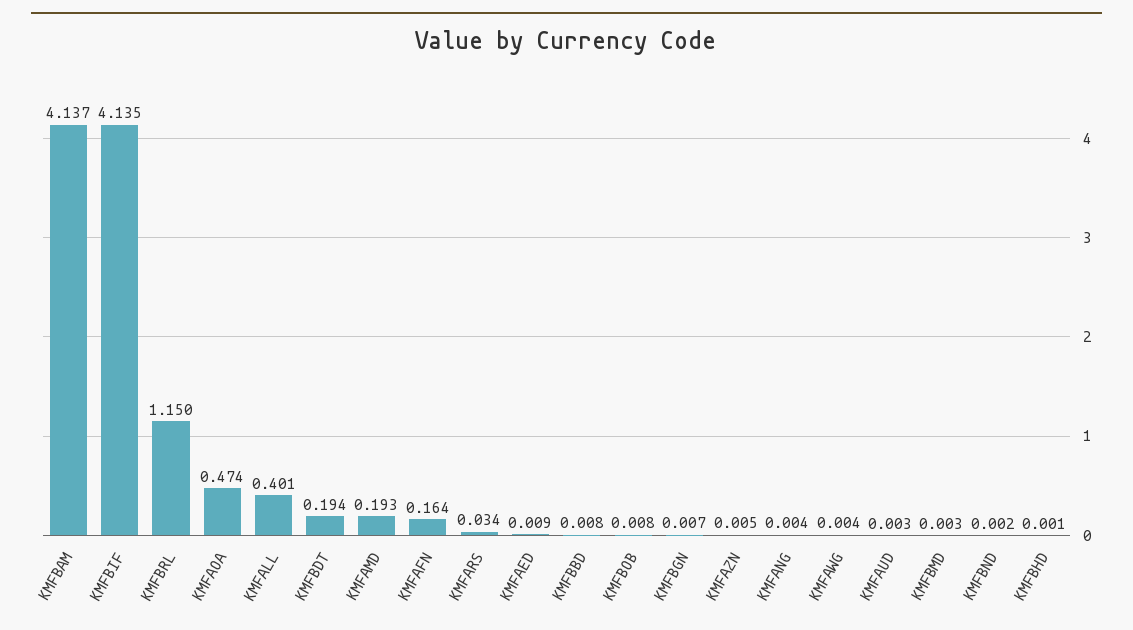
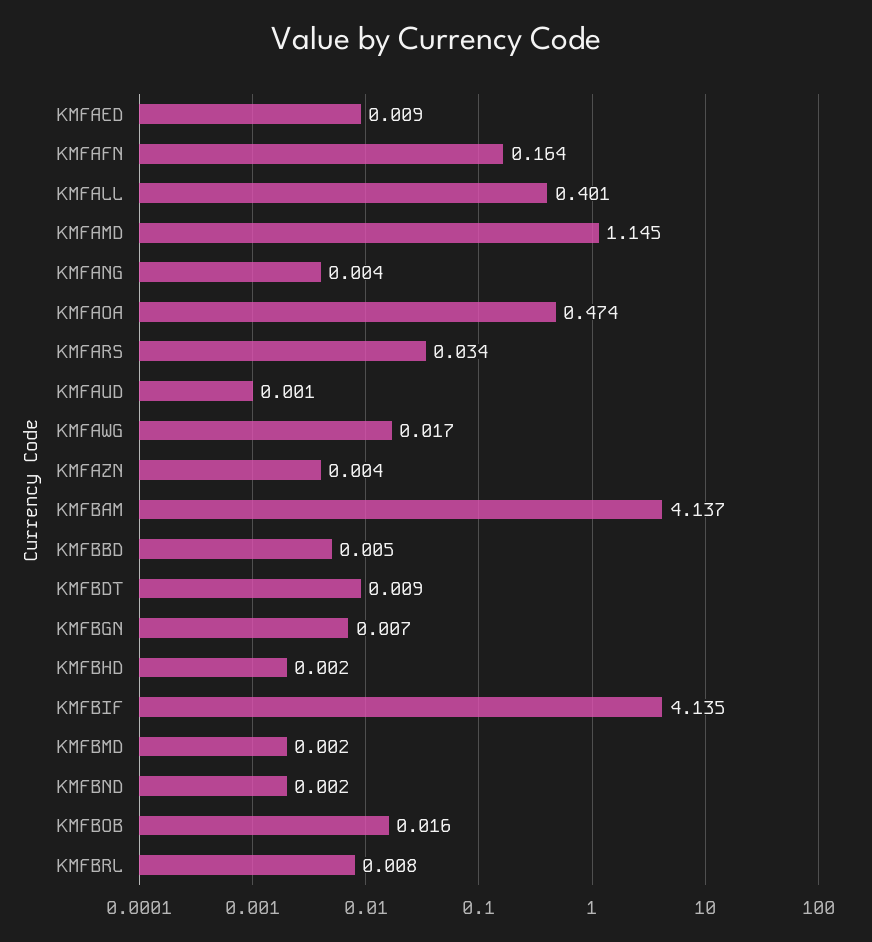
KMFBRL: 1.15 -> 0.008
KMFBDT: 0.194 -> 0.009
KMFAMD: 0.193 -> 1.145
KMFBBD: 0.008 -> 0.005
KMFBOB: 0.008 -> 0.016
KMFAZN: 0.005 -> 0.004
KMFAWG: 0.004 -> 0.017
KMFAUD: 0.003 -> 0.001
KMFBMD: 0.003 -> 0.002
KMFBHD: 0.001 -> 0.002

